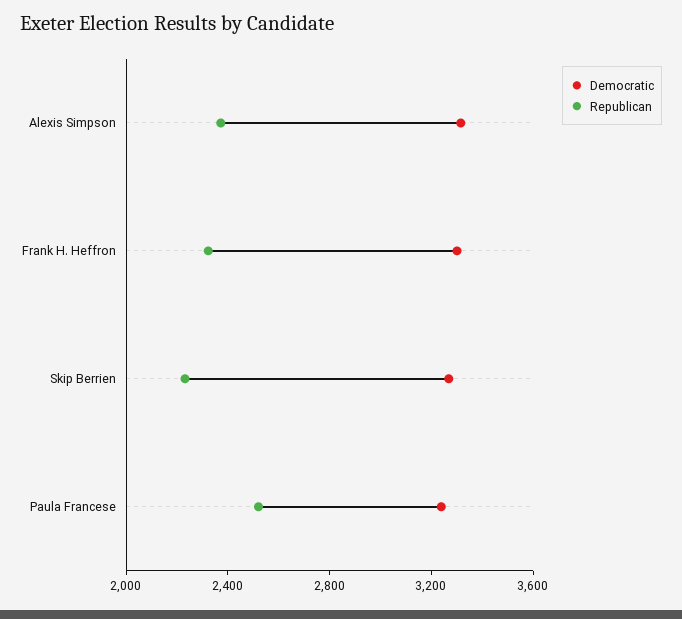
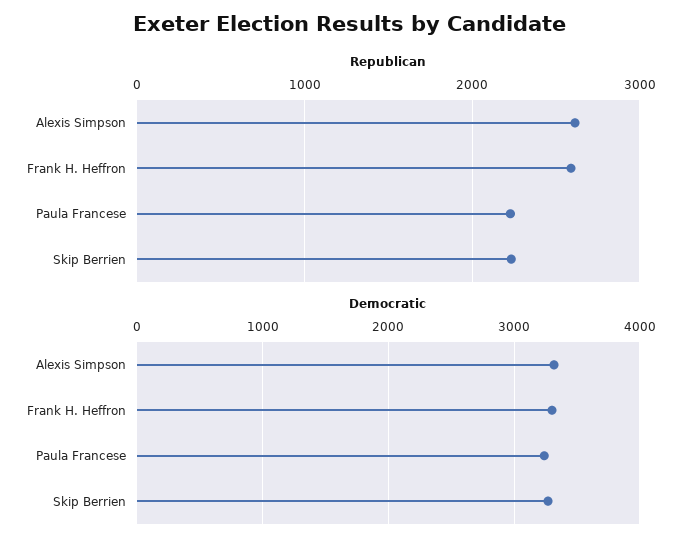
Republican, Alexis Simpson: 2400 -> 2600
Republican, Frank H. Heffron: 2300 -> 2600
Republican, Paula Francese: 2500 -> 2200

